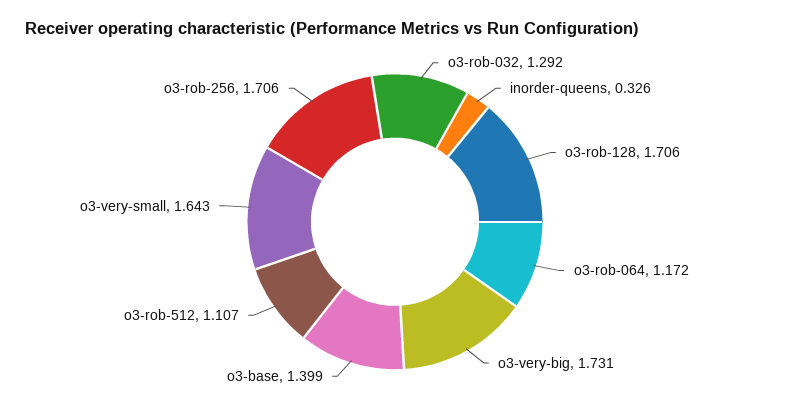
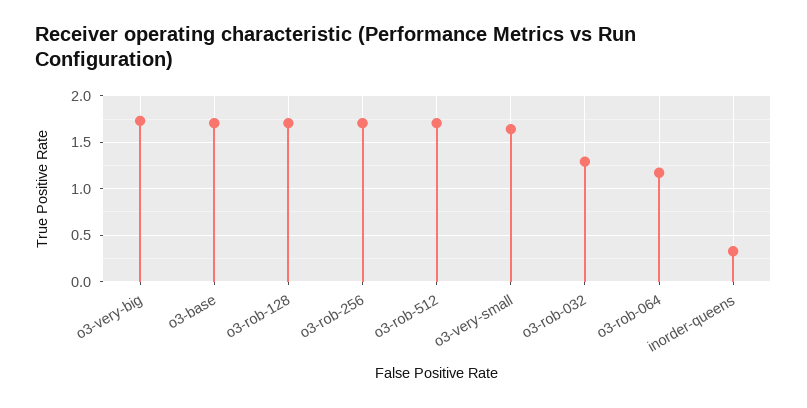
o3-base: 1.399 -> 1.7
o3-rob-512: 1.107 -> 1.7

